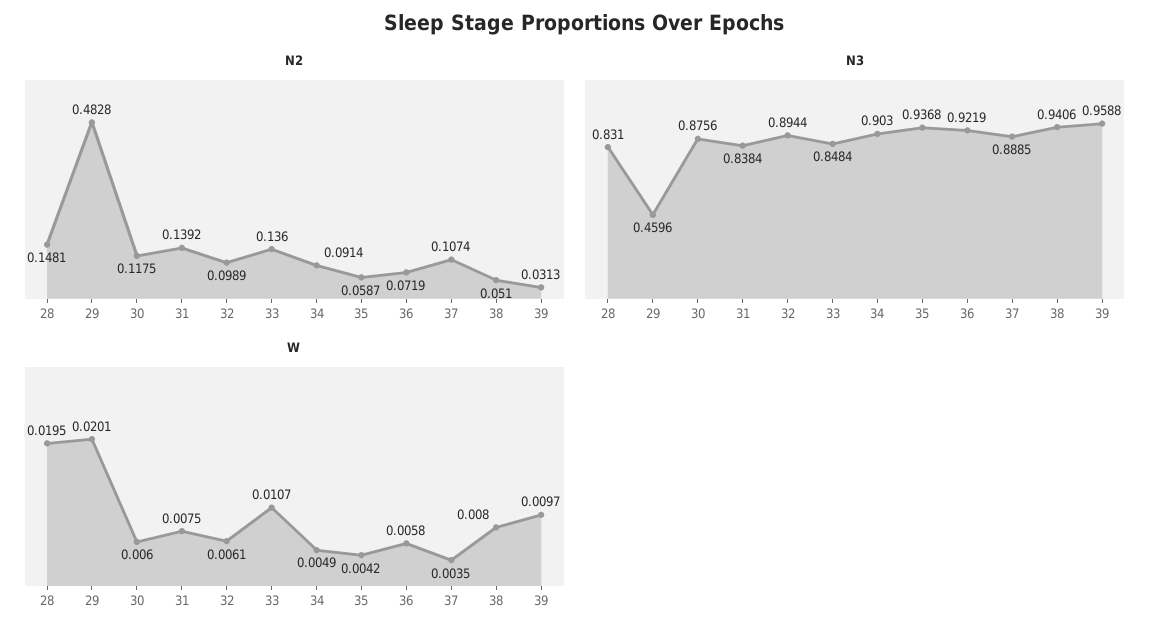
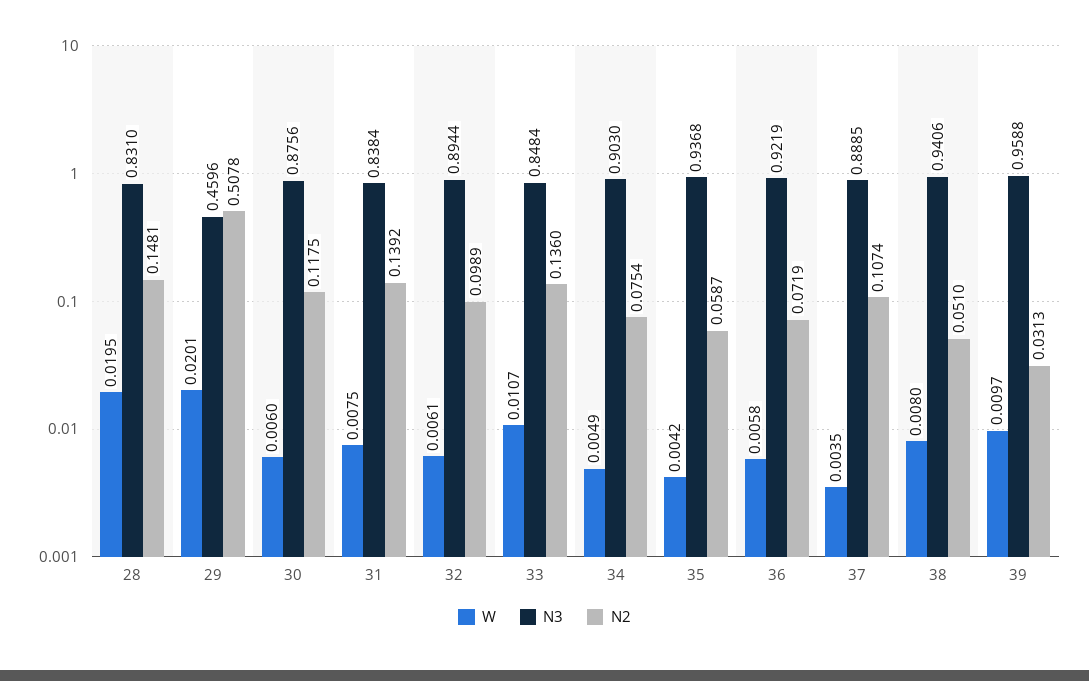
N2, 29: 0.4828 -> 0.5078
N2, 34: 0.0914 -> 0.0754

